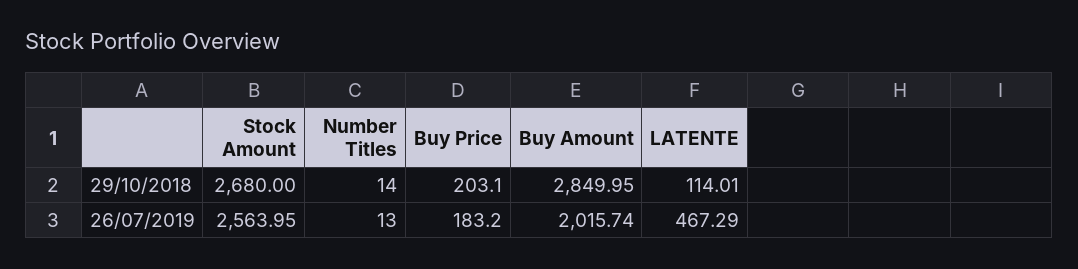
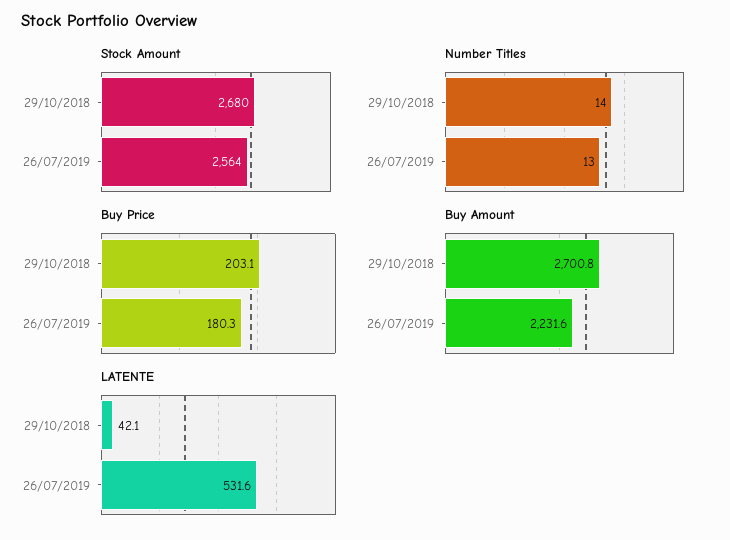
Buy Amount, 29/10/2018: 2849.95 -> 2700.8
LATENTE, 29/10/2018: 114.01 -> 42.1
Buy Price, 26/07/2019: 183.2 -> 180.3
Buy Amount, 26/07/2019: 2015.74 -> 2231.6
LATENTE, 26/07/2019: 467.29 -> 531.6

